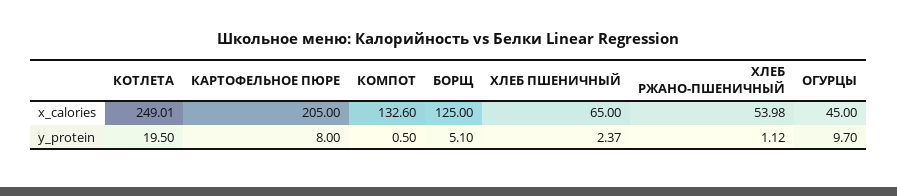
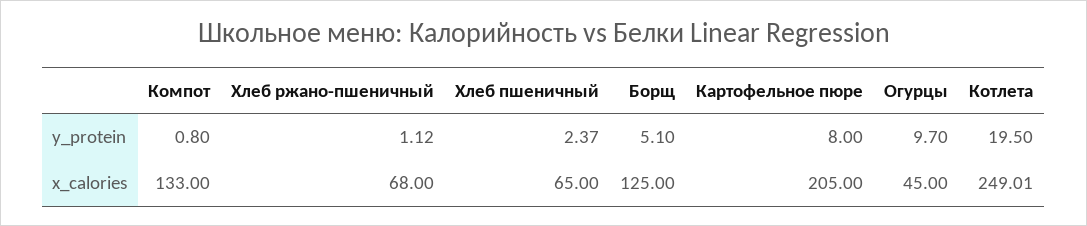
КОМПОТ, x_calories: 132.6 -> 133
ХЛЕБ РЖАНО-ПШЕНИЧНЫЙ, x_calories: 53.98 -> 68
КОМПОТ, y_protein: 0.5 -> 0.8

